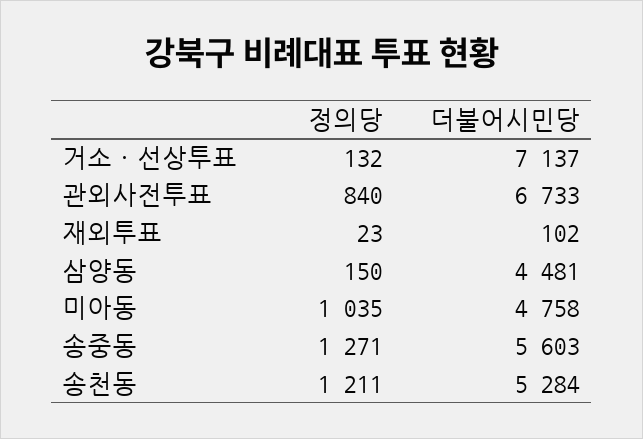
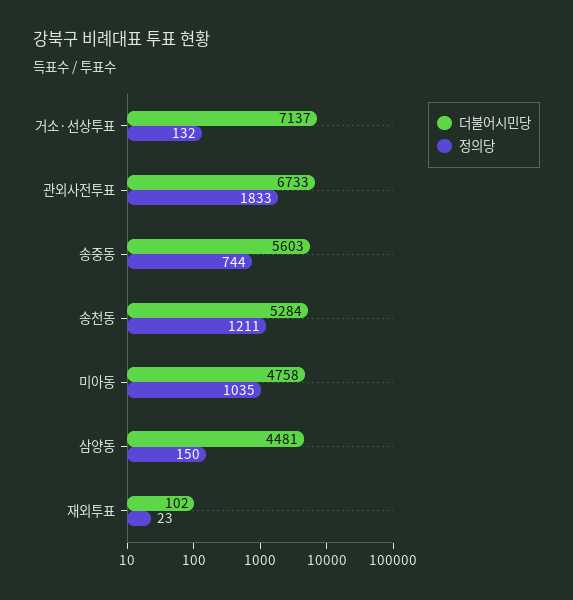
정의당, 관외사전투표: 840 -> 1833
정의당, 송중동: 1271 -> 744

